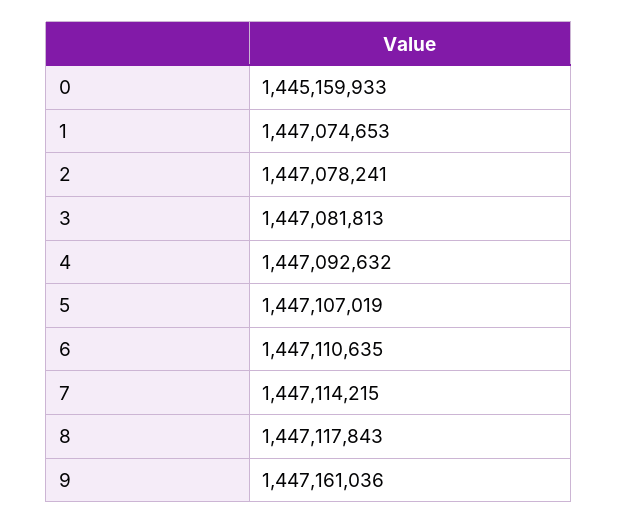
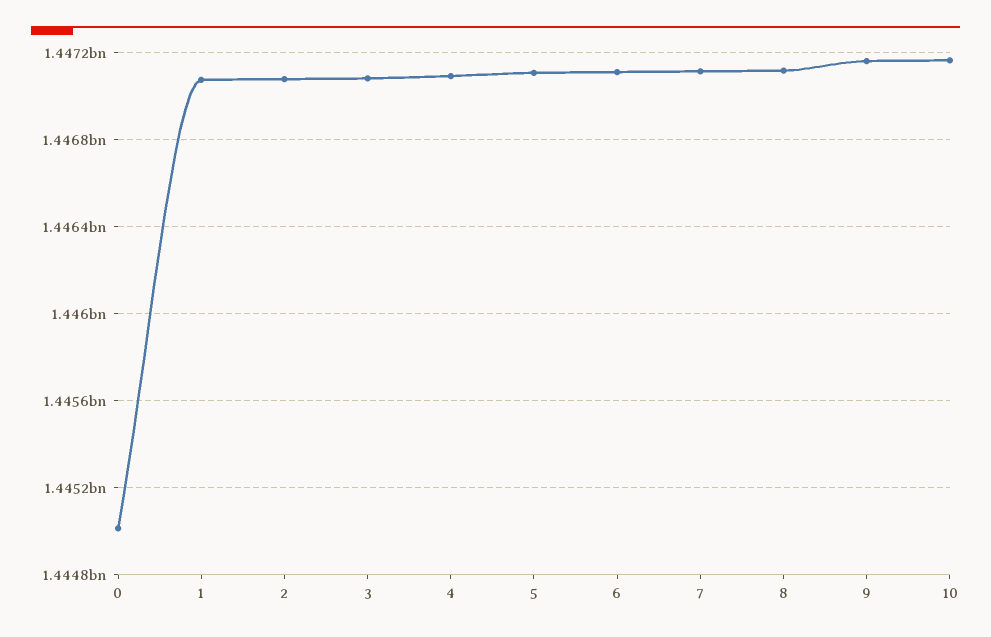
0: 1445159933 -> 1445000000
10: none -> 1447150000

